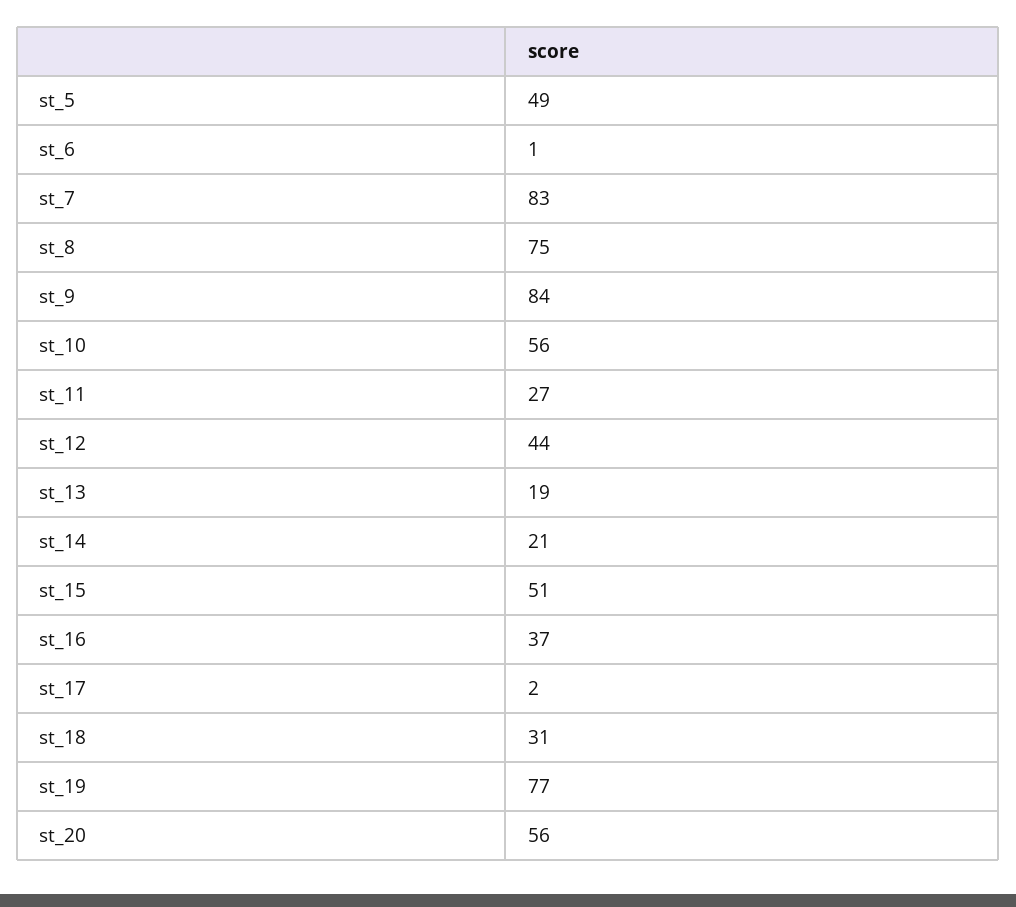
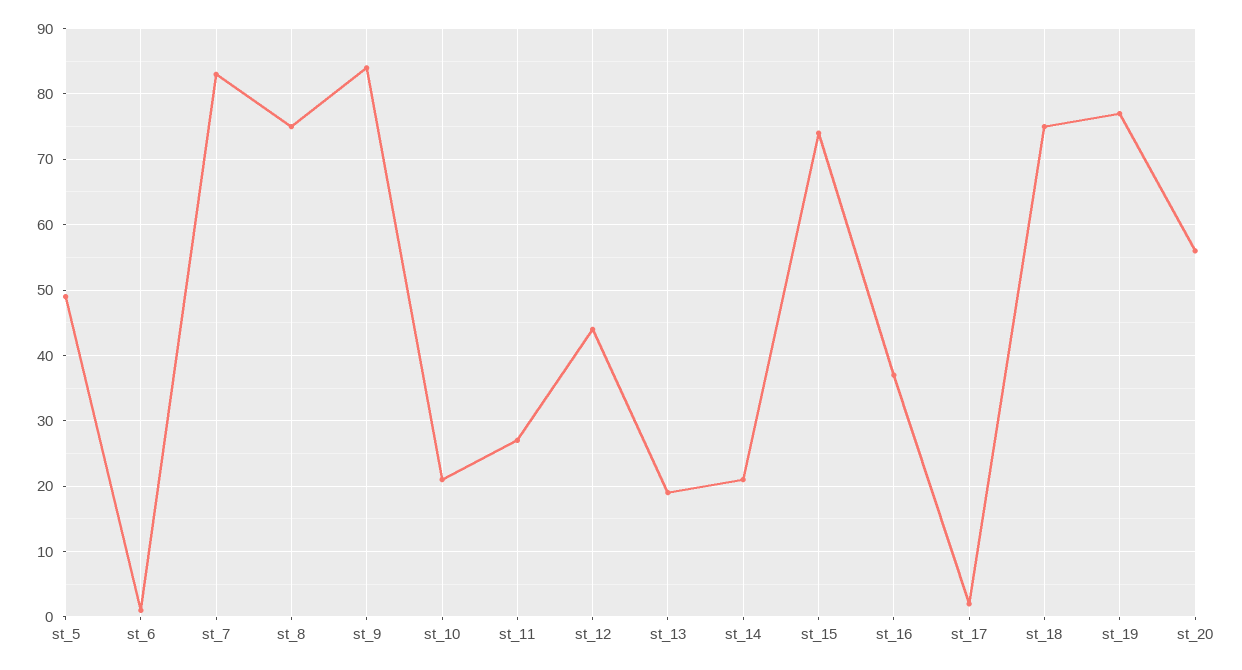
st_10: 56 -> 21
st_15: 51 -> 74
st_18: 31 -> 75

